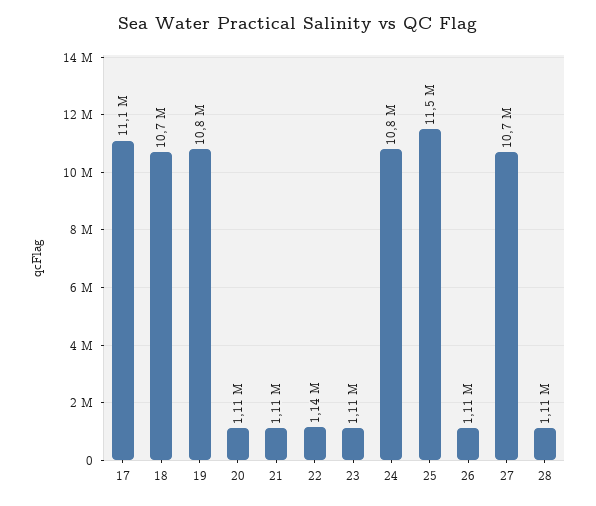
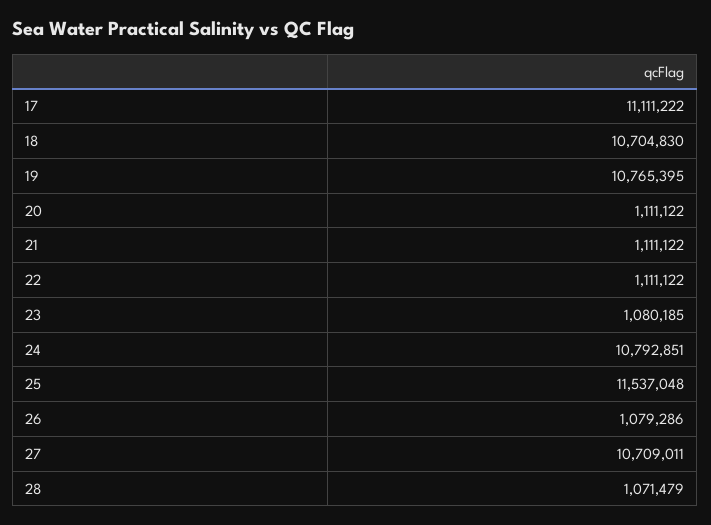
22: 1140000 -> 1111122
23: 1110000 -> 1080185
26: 1110000 -> 1079286
28: 1110000 -> 1071479

